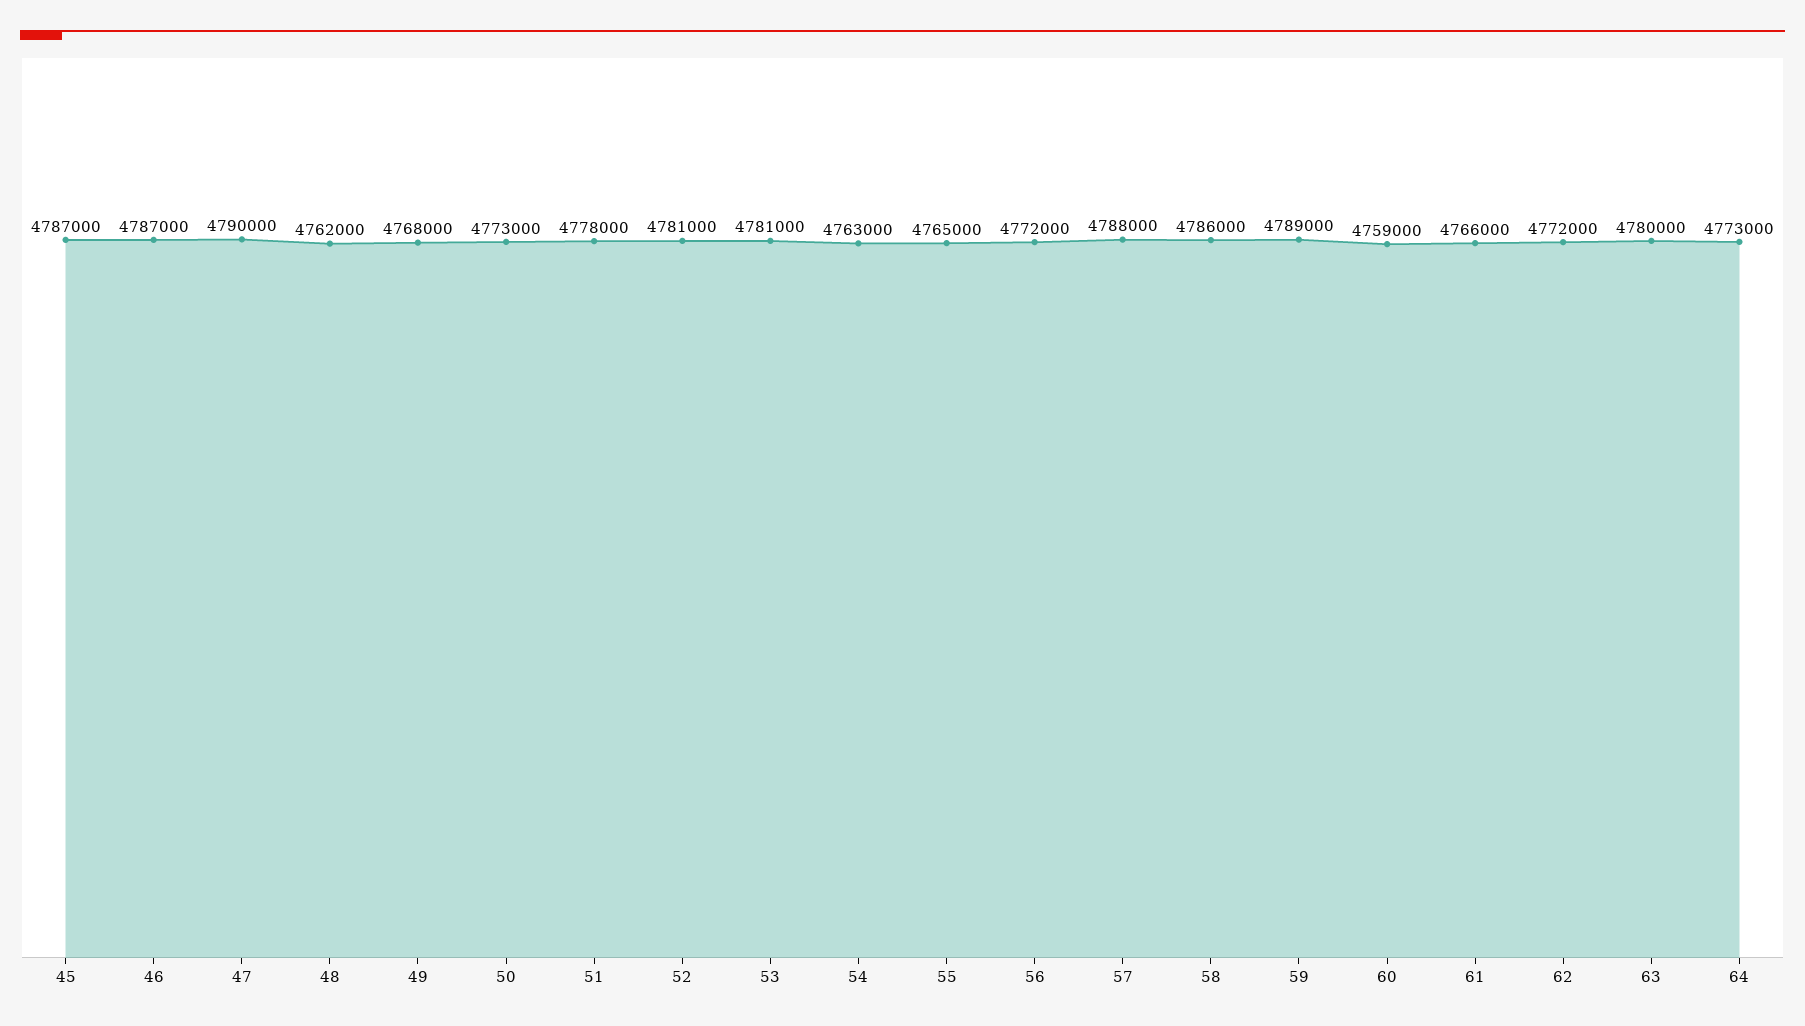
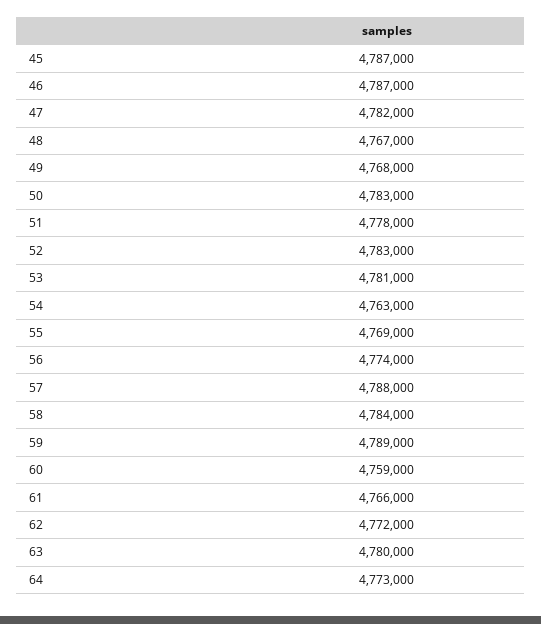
47: 4790000 -> 4782000
48: 4762000 -> 4767000
50: 4773000 -> 4783000
52: 4781000 -> 4783000
55: 4765000 -> 4769000
56: 4772000 -> 4774000
58: 4786000 -> 4784000

